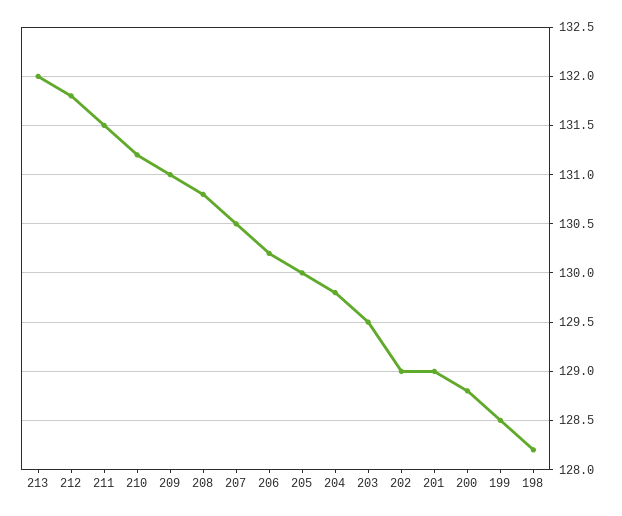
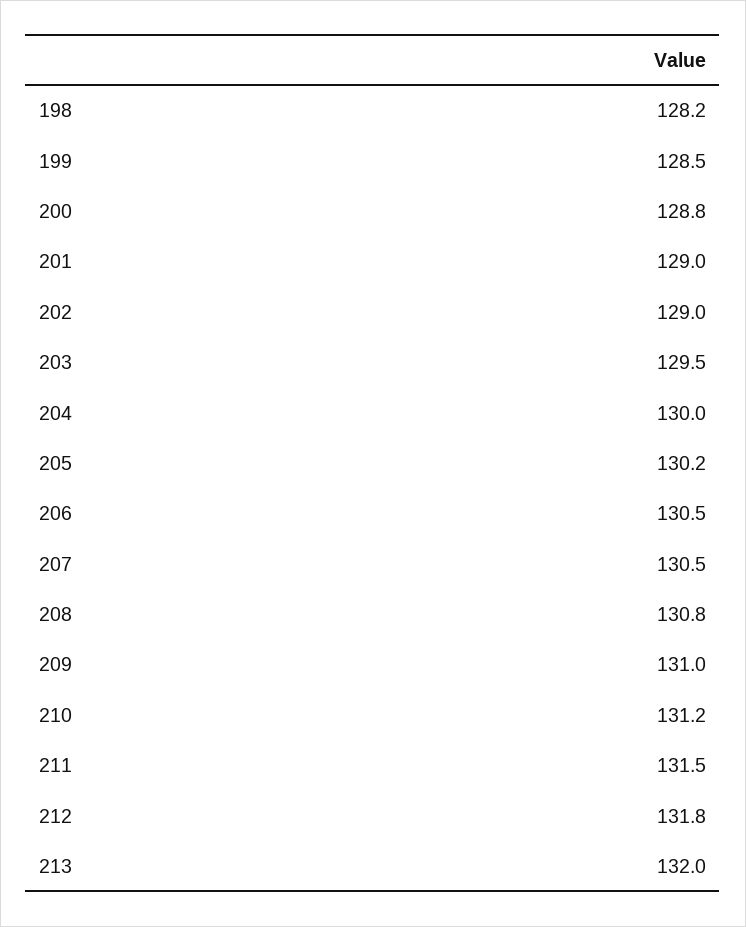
206: 130.2 -> 130.5
205: 130 -> 130.2
204: 129.8 -> 130

